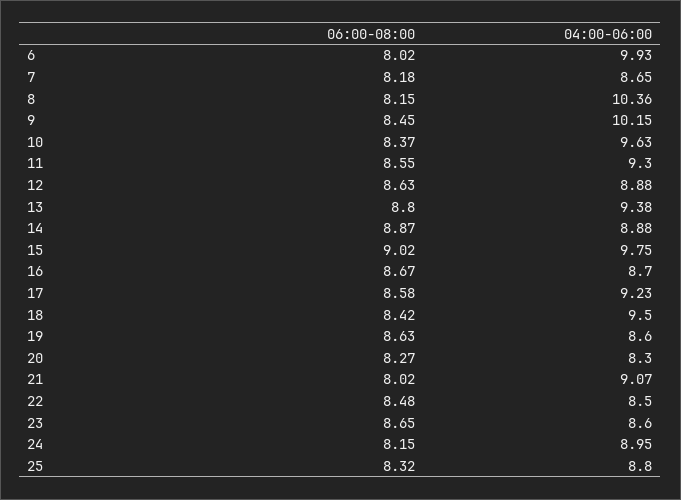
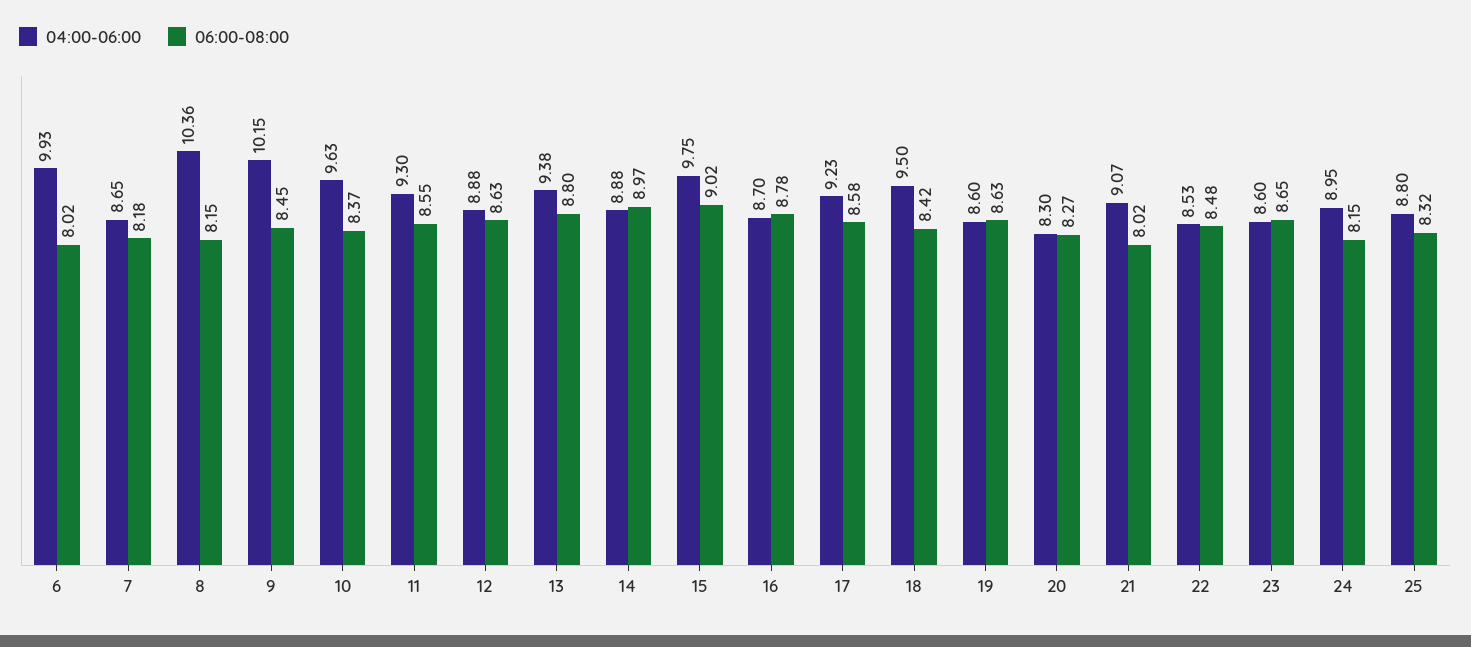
06:00-08:00, 14: 8.87 -> 8.97
06:00-08:00, 16: 8.67 -> 8.78
04:00-06:00, 22: 8.5 -> 8.53

